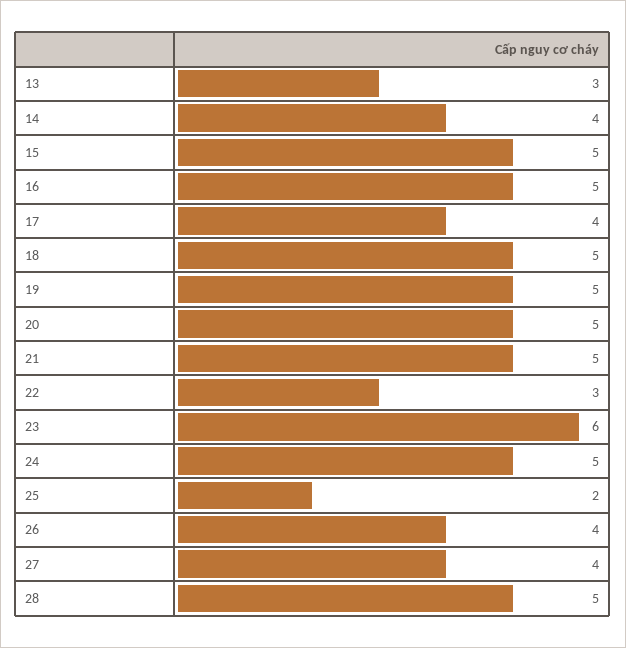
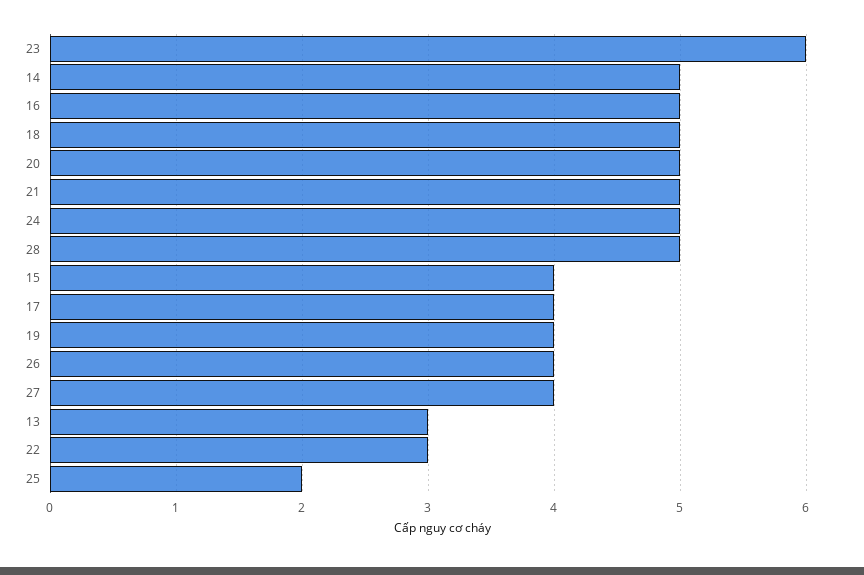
14: 4 -> 5
15: 5 -> 4
19: 5 -> 4

